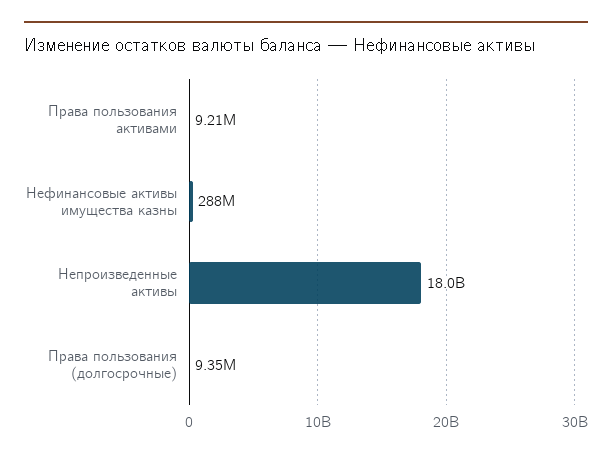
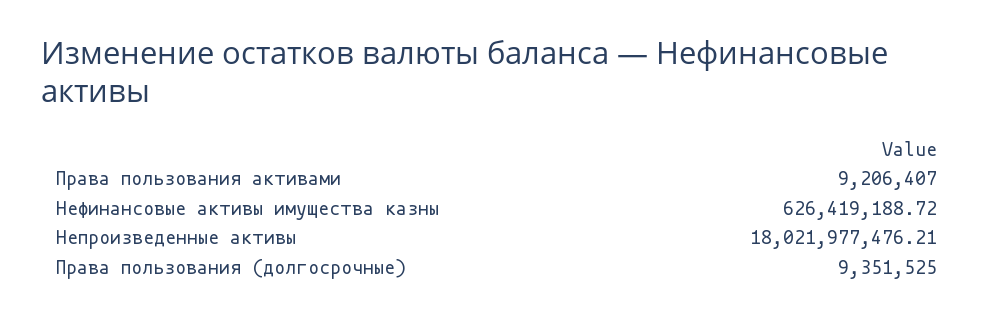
Нефинансовые активы имущества казны: 288000000 -> 626419188.72

